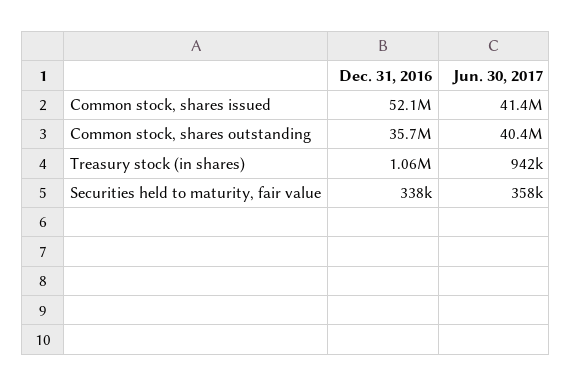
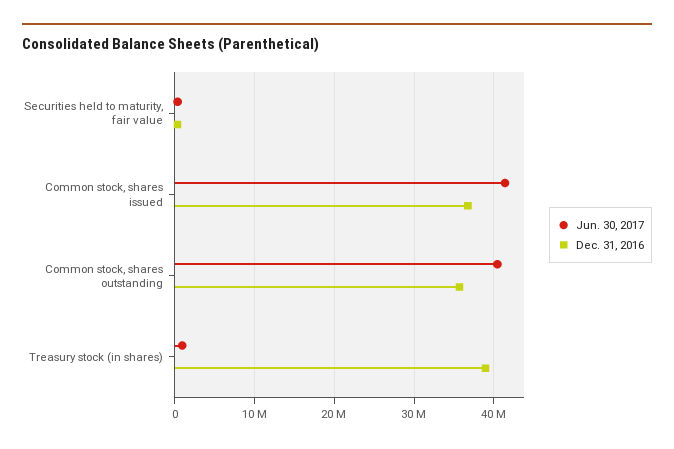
Dec. 31, 2016, Common stock, shares issued: 52100000 -> 37000000
Dec. 31, 2016, Treasury stock (in shares): 1060000 -> 39000000

